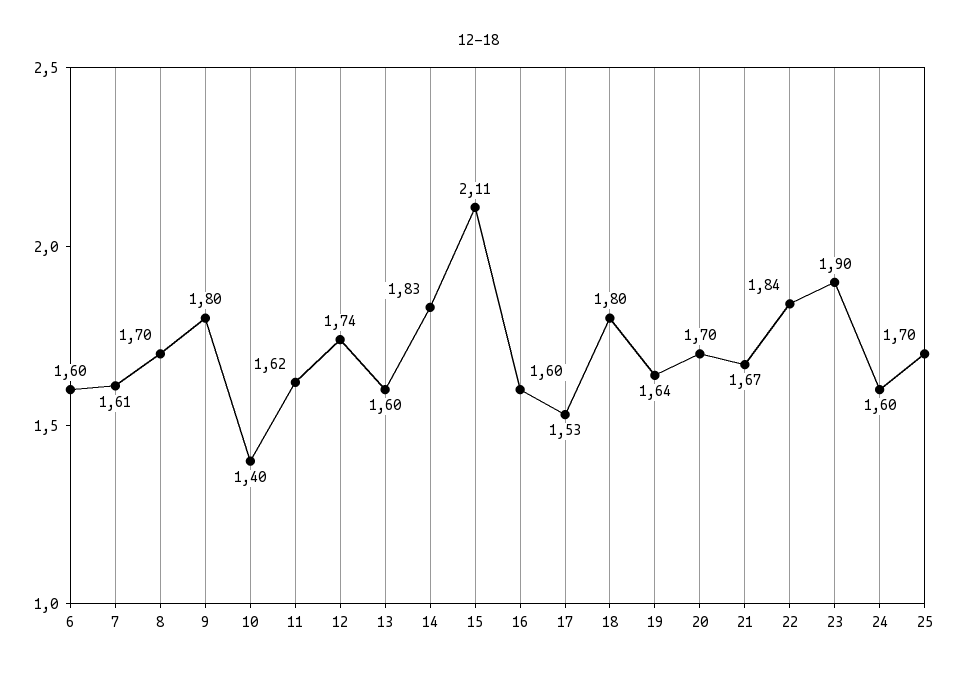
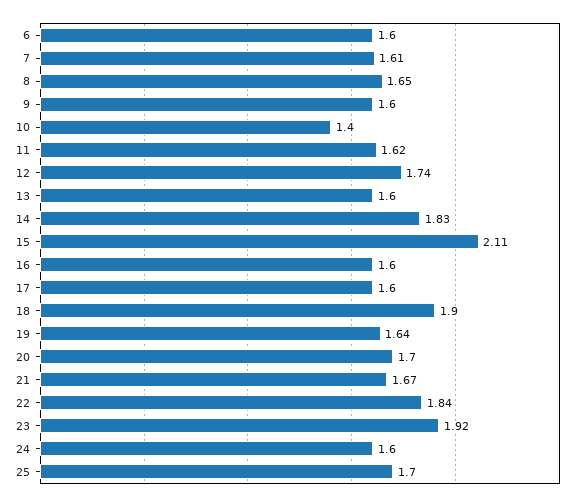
8: 1.7 -> 1.65
9: 1.8 -> 1.6
17: 1.53 -> 1.6
18: 1.8 -> 1.9
23: 1.9 -> 1.92

